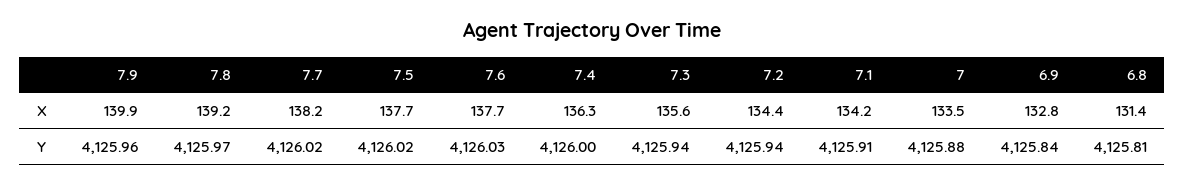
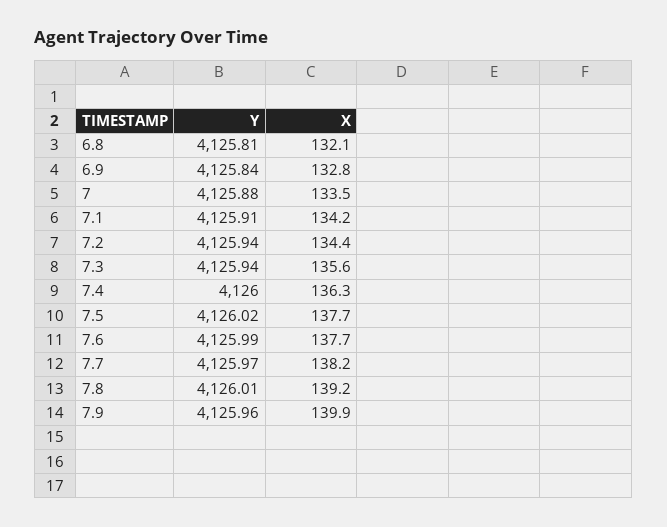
6.8, X: 131.4 -> 132.1
7.8, Y: 4125.97 -> 4126.01
7.7, Y: 4126.02 -> 4125.97
7.6, Y: 4126.03 -> 4125.99

